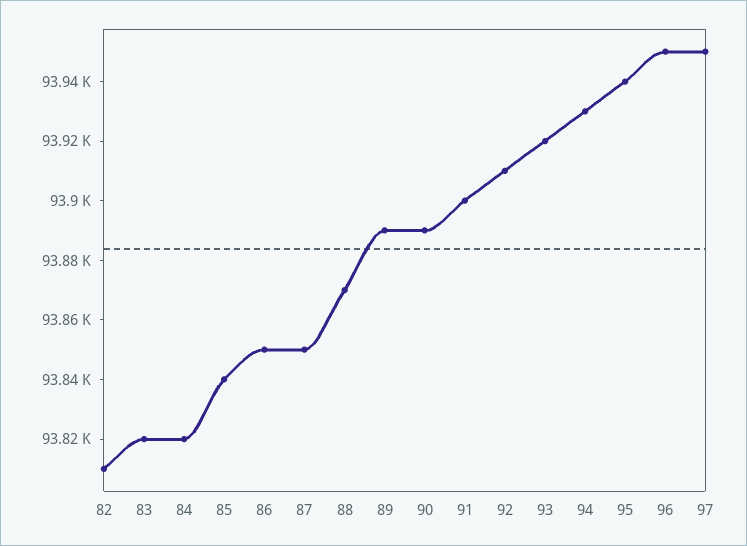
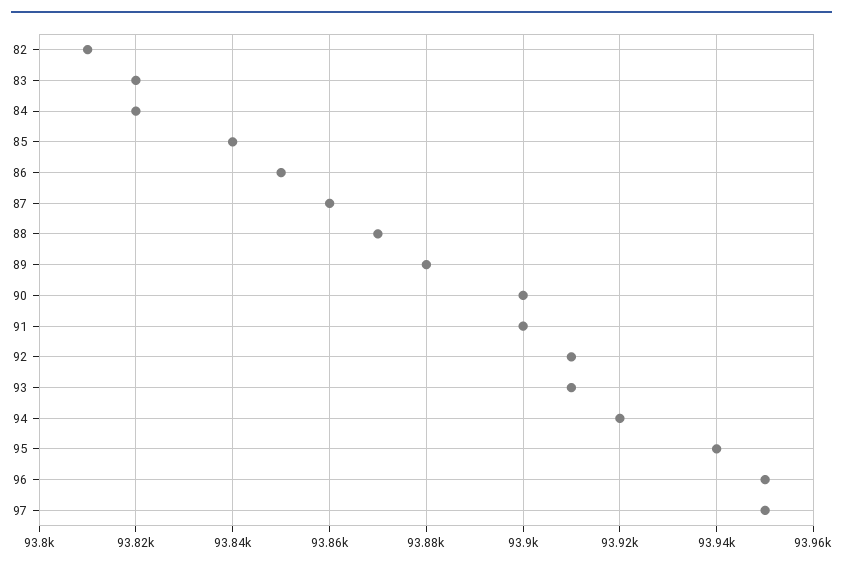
87: 93850 -> 93860
89: 93890 -> 93880
90: 93890 -> 93900
93: 93920 -> 93910
94: 93930 -> 93920

